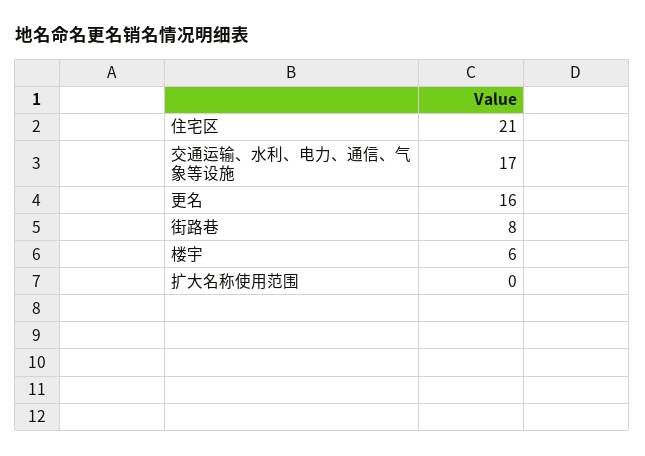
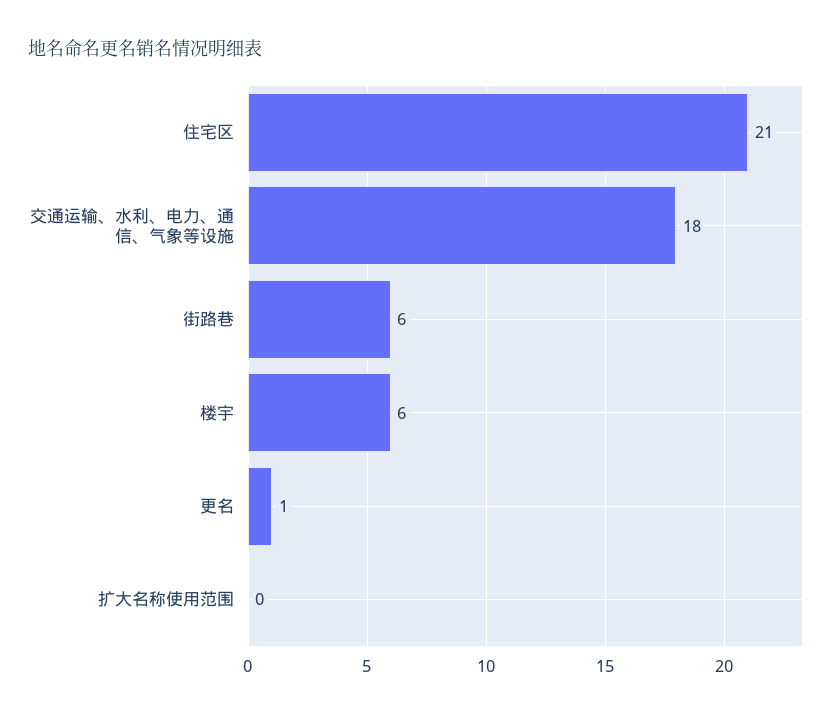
交通运输、水利、电力、通信、气象等设施: 17 -> 18
更名: 16 -> 1
街路巷: 8 -> 6

